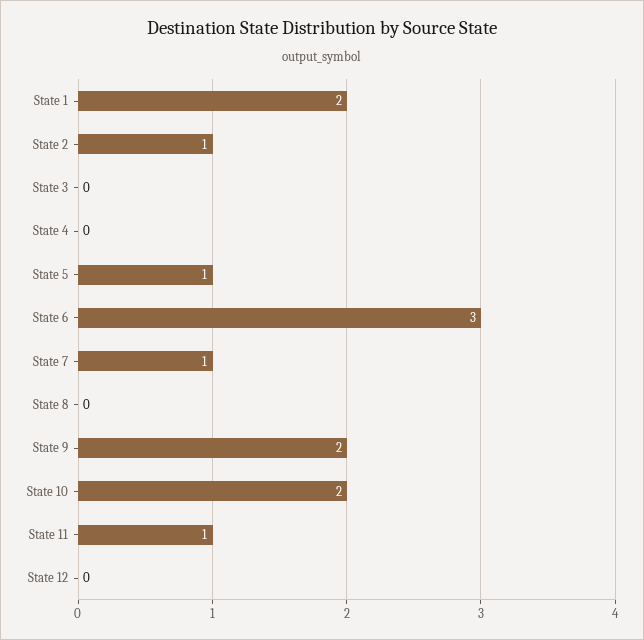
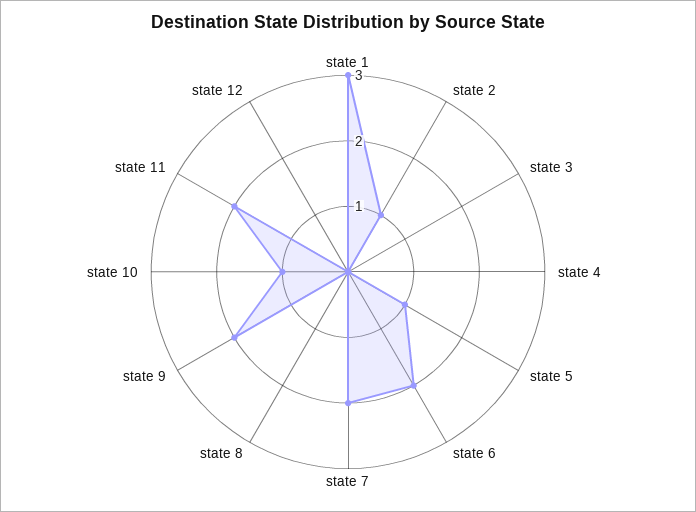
State 1: 2 -> 3
State 6: 3 -> 2
State 7: 1 -> 2
State 10: 2 -> 1
State 11: 1 -> 2

